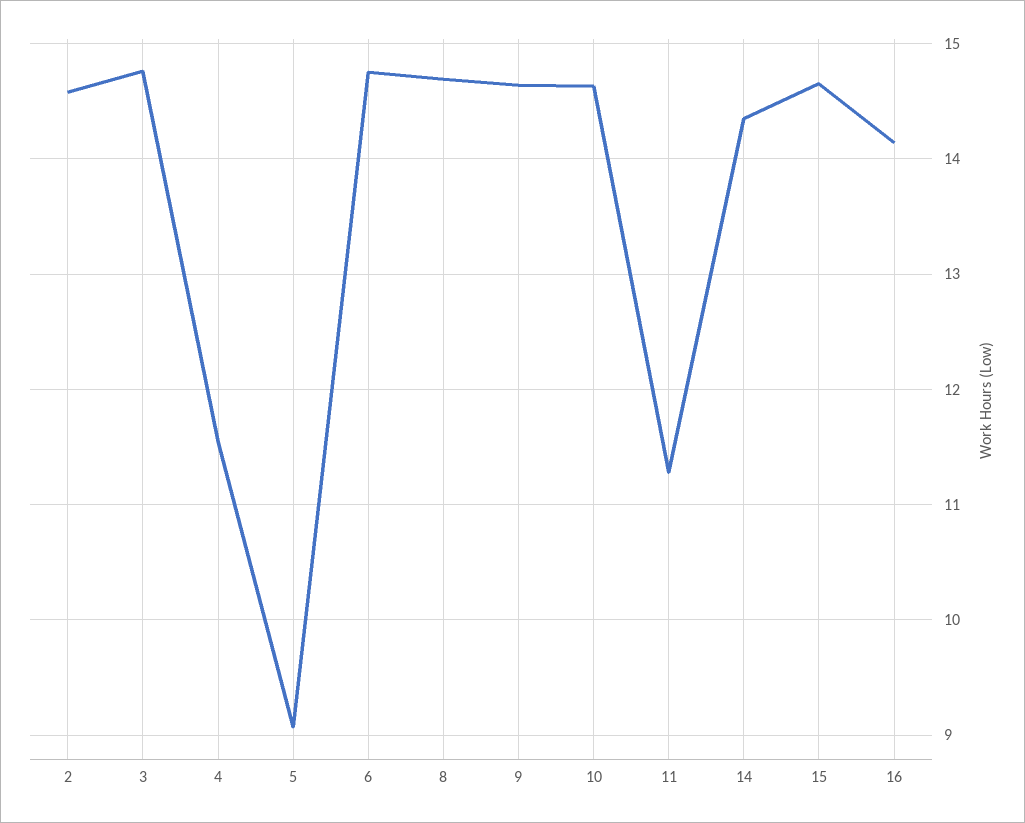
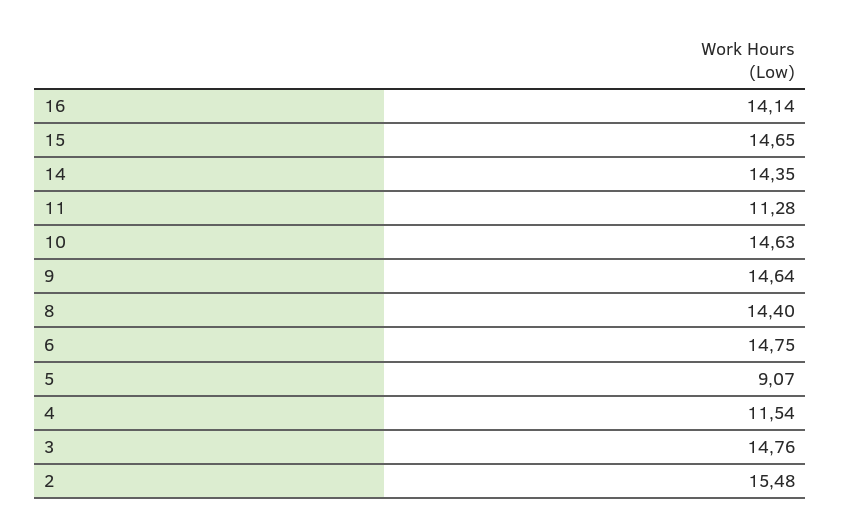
2: 14.6 -> 15.48
8: 14.7 -> 14.4

